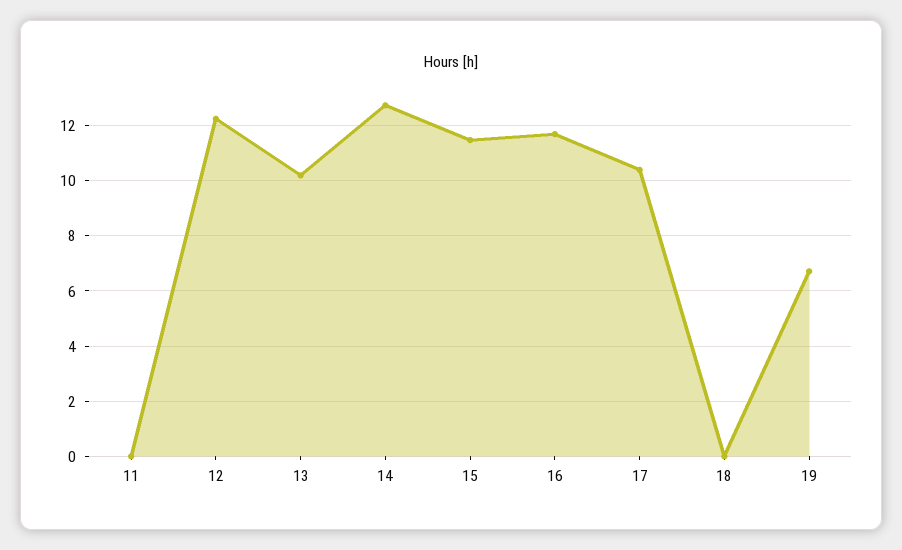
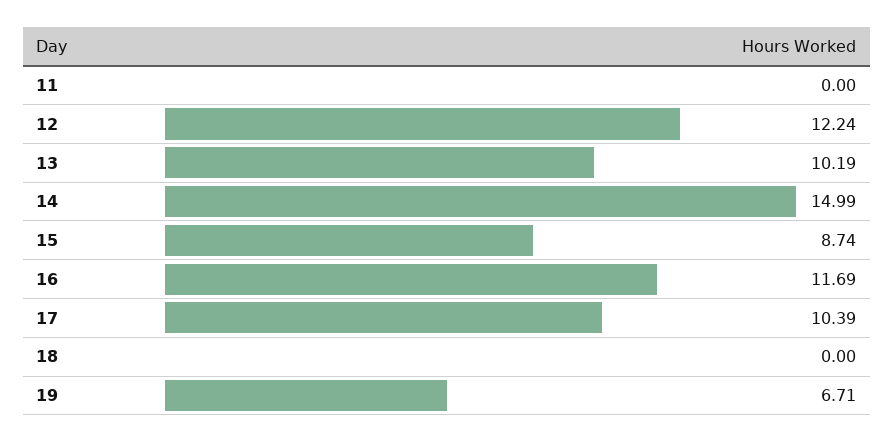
14: 12.75 -> 14.99
15: 11.5 -> 8.74

